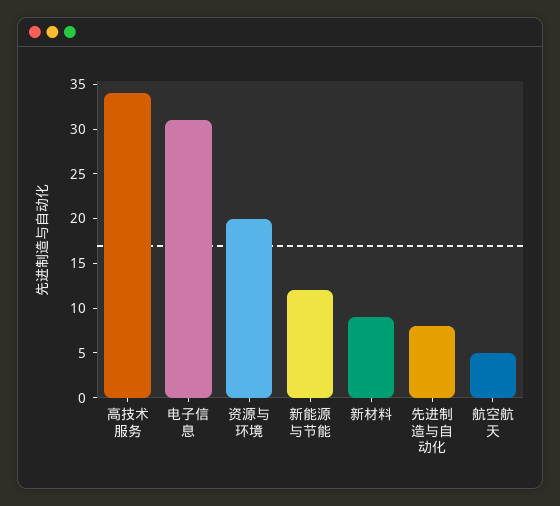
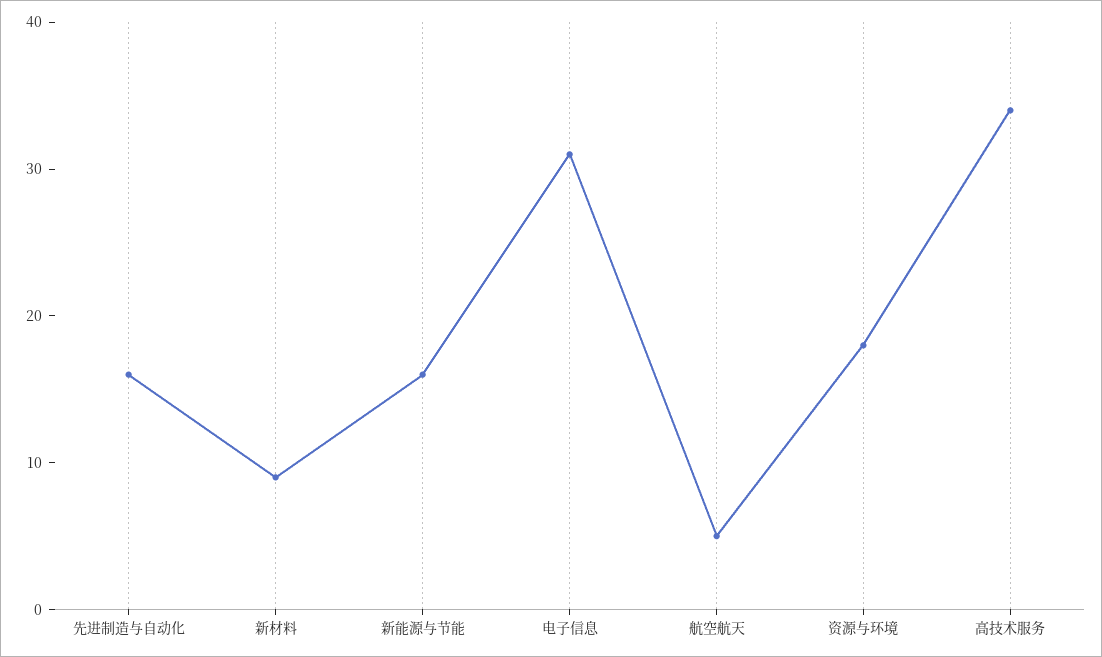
资源与环境: 20 -> 18
新能源与节能: 12 -> 16
先进制造与自动化: 8 -> 16

